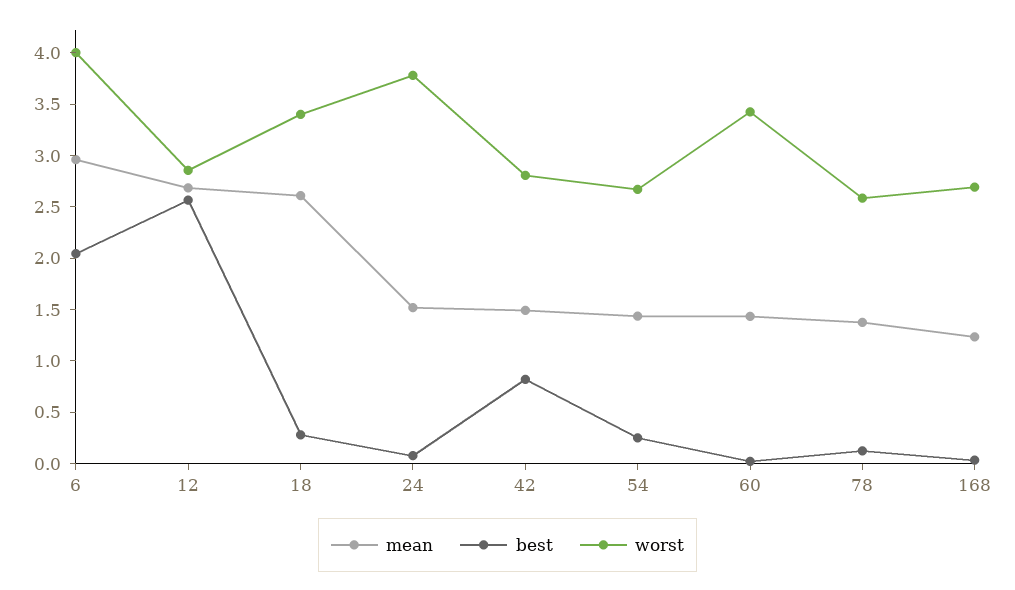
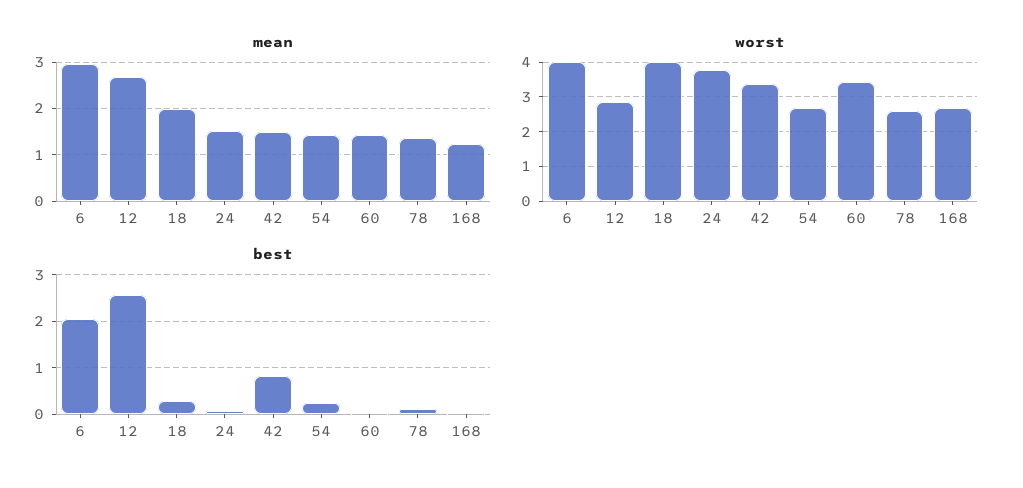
mean, 18: 2.6 -> 2
worst, 18: 3.4 -> 4
worst, 42: 2.8 -> 3.4

